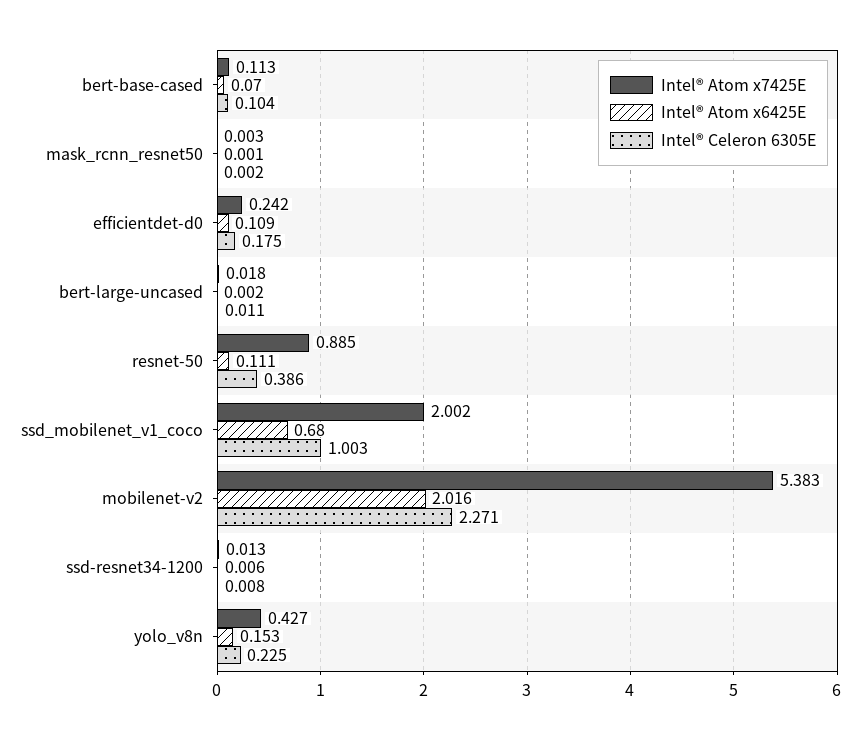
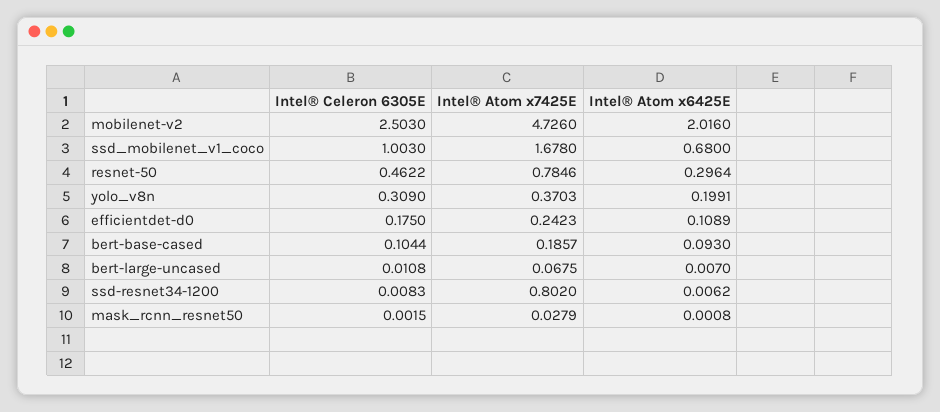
Intel® Atom x7425E, bert-base-cased: 0.113 -> 0.1857
Intel® Atom x6425E, bert-base-cased: 0.07 -> 0.093
Intel® Atom x7425E, mask_rcnn_resnet50: 0.003 -> 0.0279
Intel® Atom x7425E, bert-large-uncased: 0.018 -> 0.0675
Intel® Atom x6425E, bert-large-uncased: 0.002 -> 0.007
Intel® Atom x7425E, resnet-50: 0.885 -> 0.7846
Intel® Atom x6425E, resnet-50: 0.111 -> 0.2964
Intel® Celeron 6305E, resnet-50: 0.386 -> 0.4622
Intel® Atom x7425E, ssd_mobilenet_v1_coco: 2.002 -> 1.678
Intel® Atom x7425E, mobilenet-v2: 5.383 -> 4.726
Intel® Celeron 6305E, mobilenet-v2: 2.271 -> 2.503
Intel® Atom x7425E, ssd-resnet34-1200: 0.013 -> 0.802
Intel® Atom x7425E, yolo_v8n: 0.427 -> 0.3703
Intel® Atom x6425E, yolo_v8n: 0.153 -> 0.1991
Intel® Celeron 6305E, yolo_v8n: 0.225 -> 0.309

